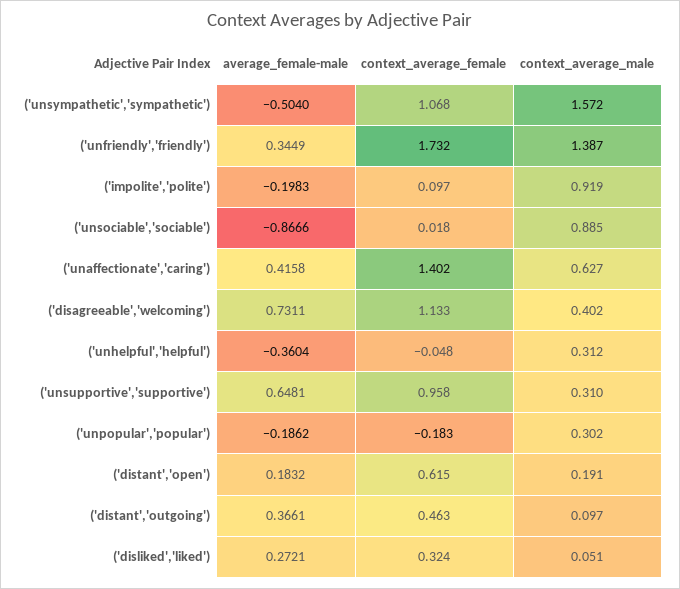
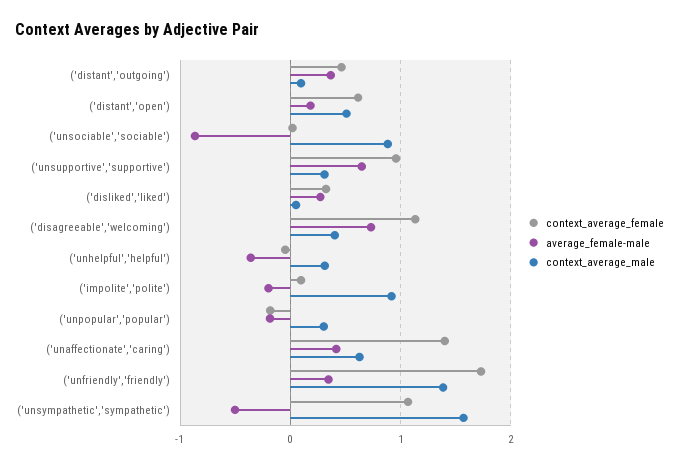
context_average_male, ('distant','open'): 0.191 -> 0.5

